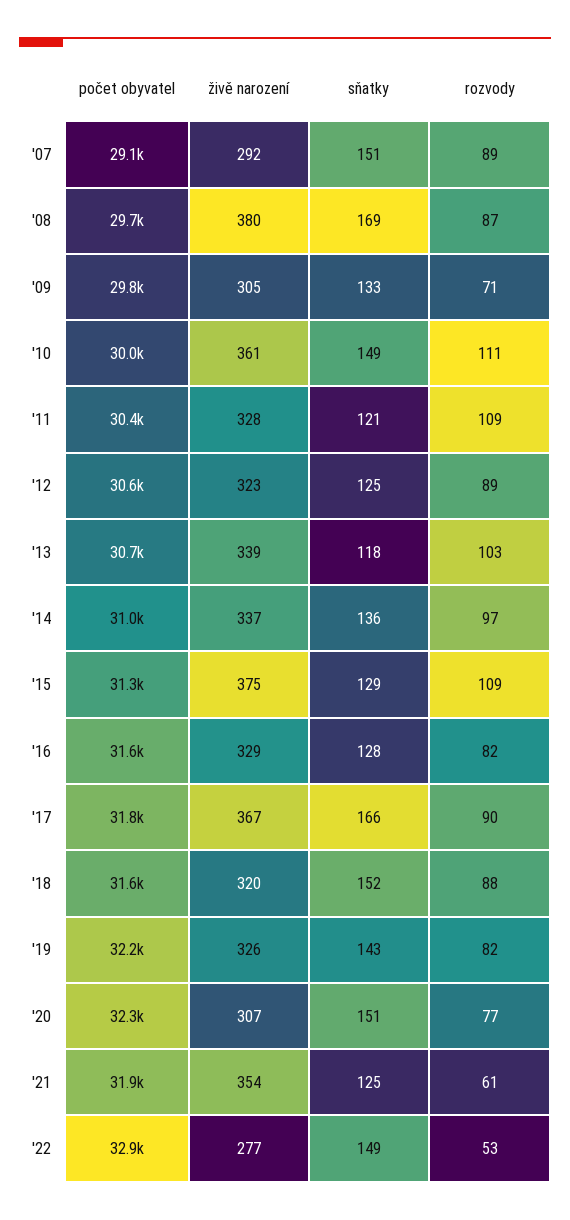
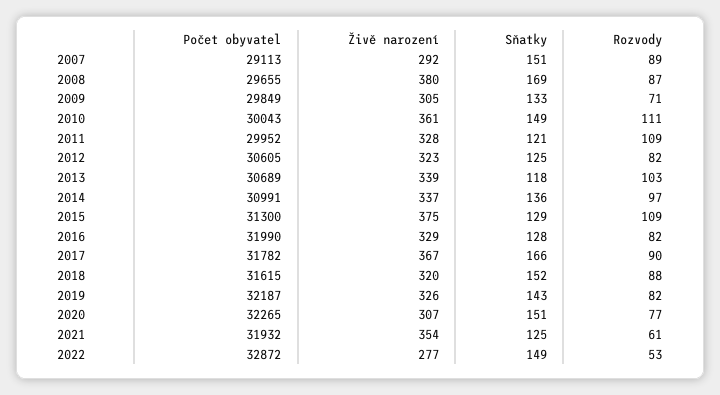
počet obyvatel, '11: 30400 -> 29952
rozvody, '12: 89 -> 82
počet obyvatel, '16: 31600 -> 31990

